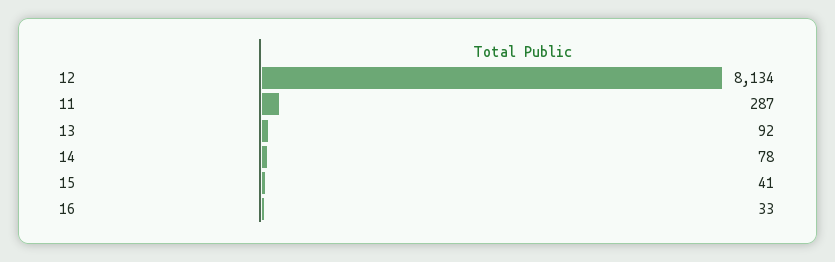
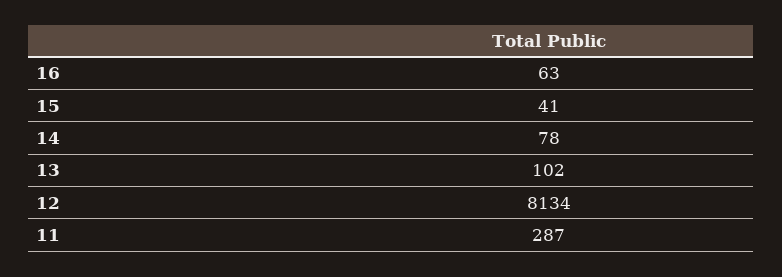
13: 92 -> 102
16: 33 -> 63

